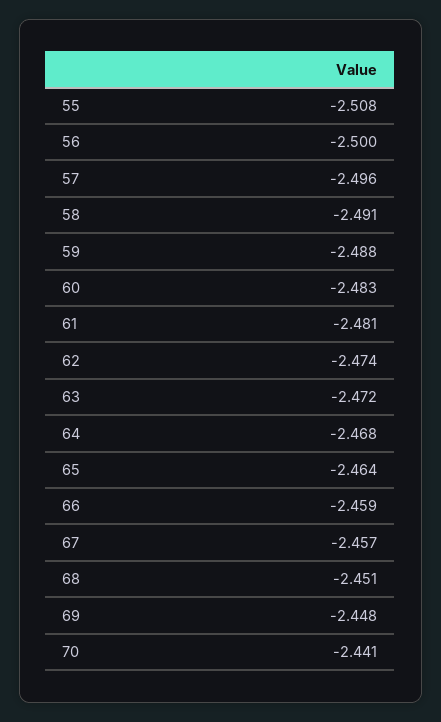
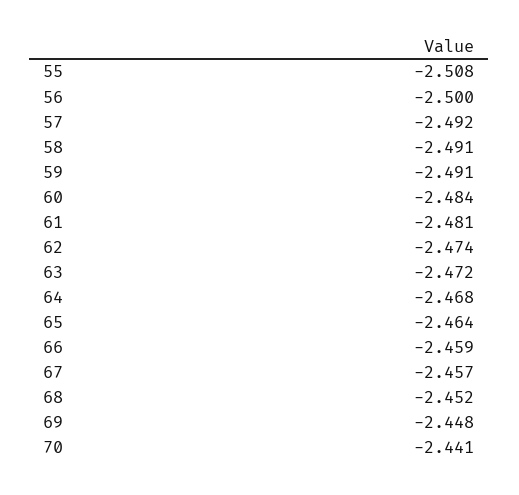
57: -2.496 -> -2.492
59: -2.488 -> -2.491
60: -2.483 -> -2.484
68: -2.451 -> -2.452

